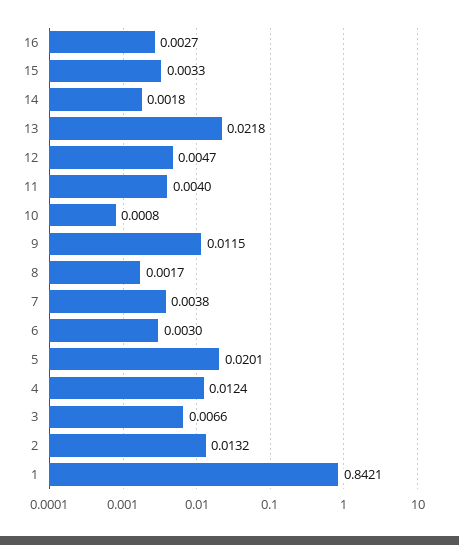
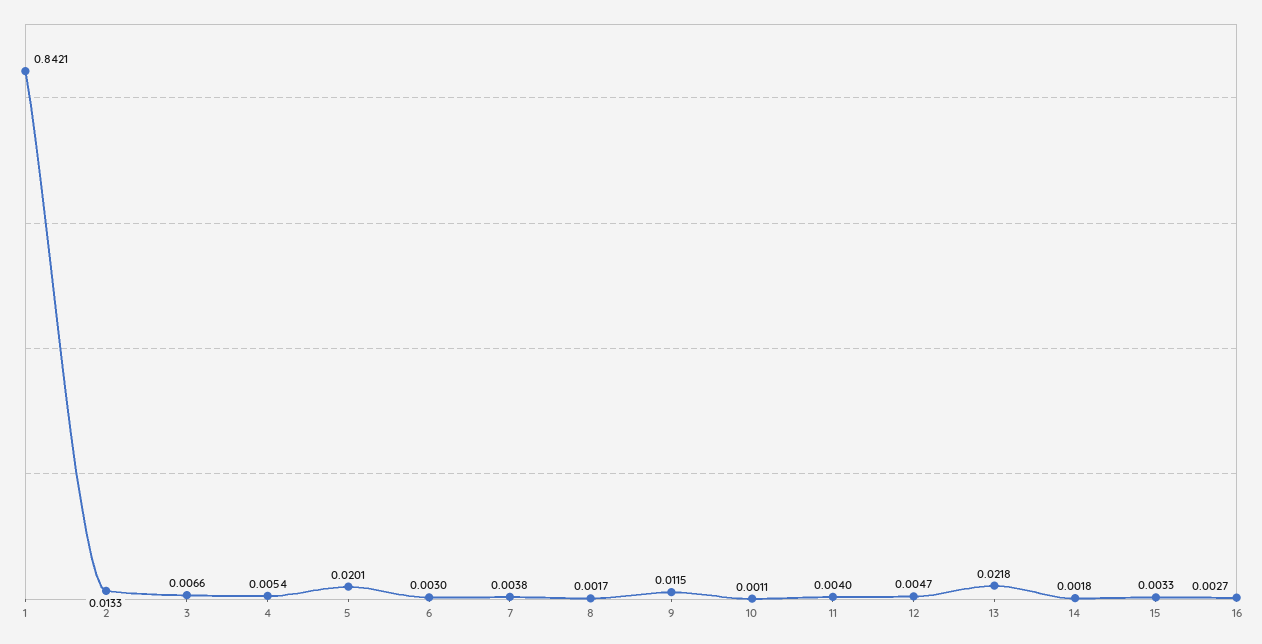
10: 0.0008 -> 0.0011
4: 0.0124 -> 0.0054
2: 0.0132 -> 0.0133

